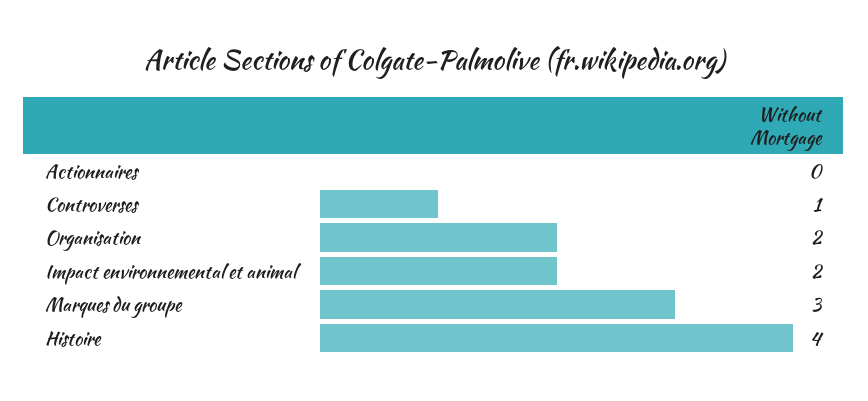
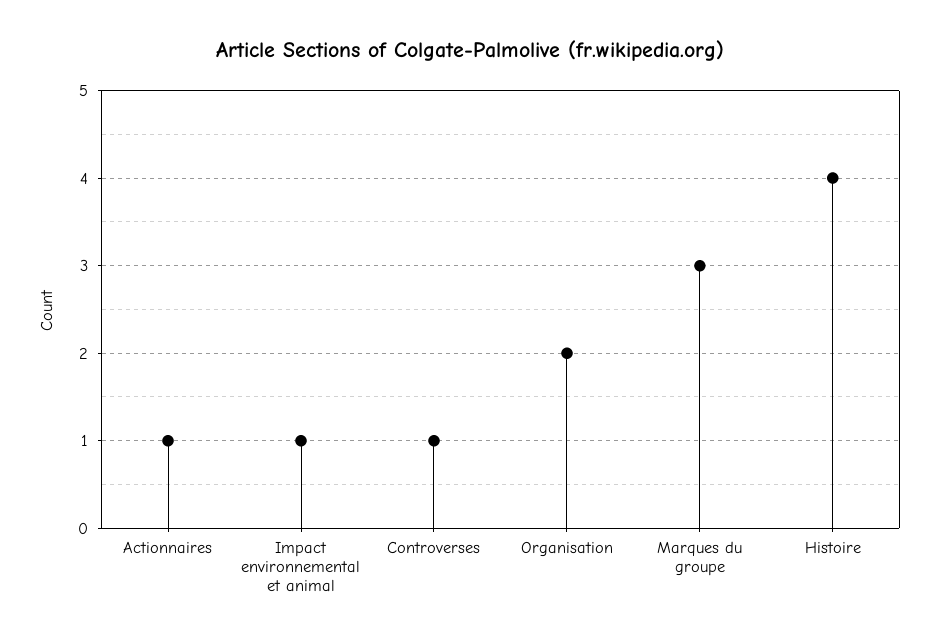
Actionnaires: 0 -> 1
Impact environnemental et animal: 2 -> 1

